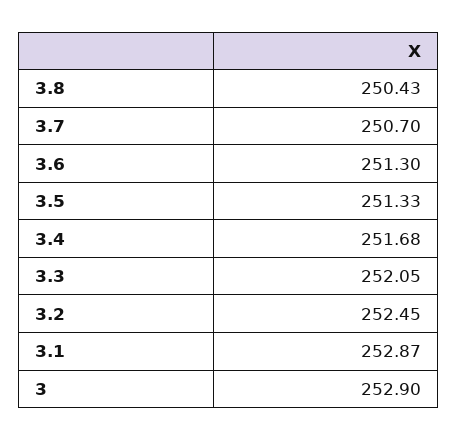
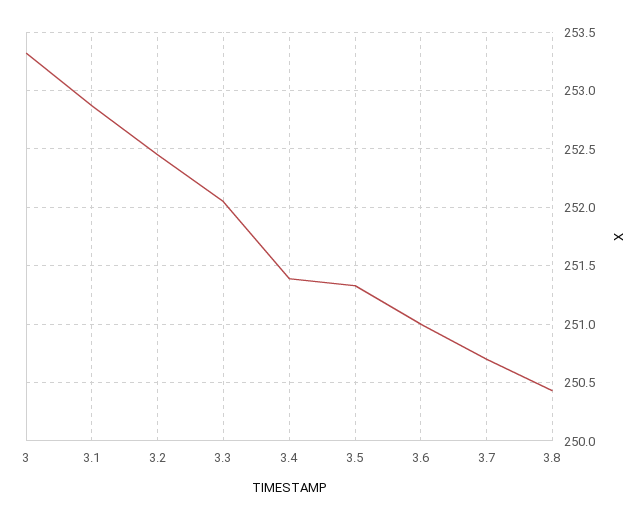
3.6: 251.3 -> 251
3.4: 251.68 -> 251.4
3: 252.9 -> 253.3

